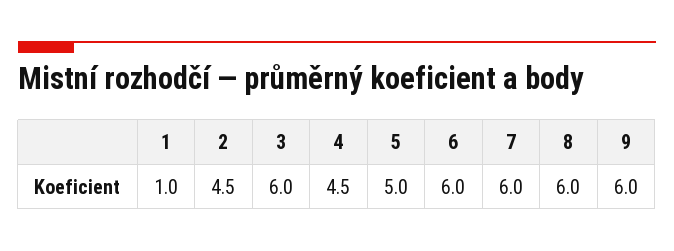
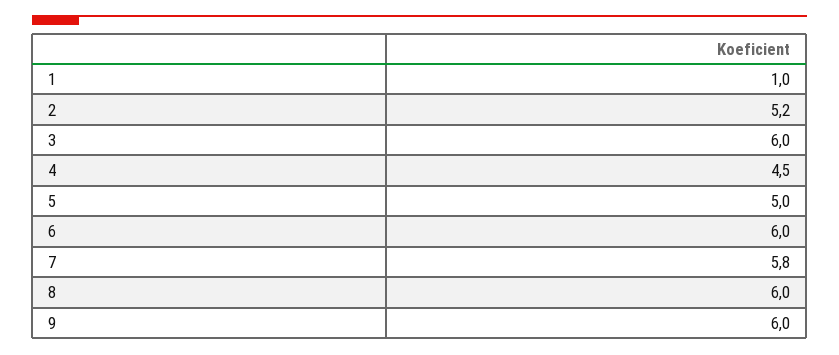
2: 4.5 -> 5.2
7: 6 -> 5.8

